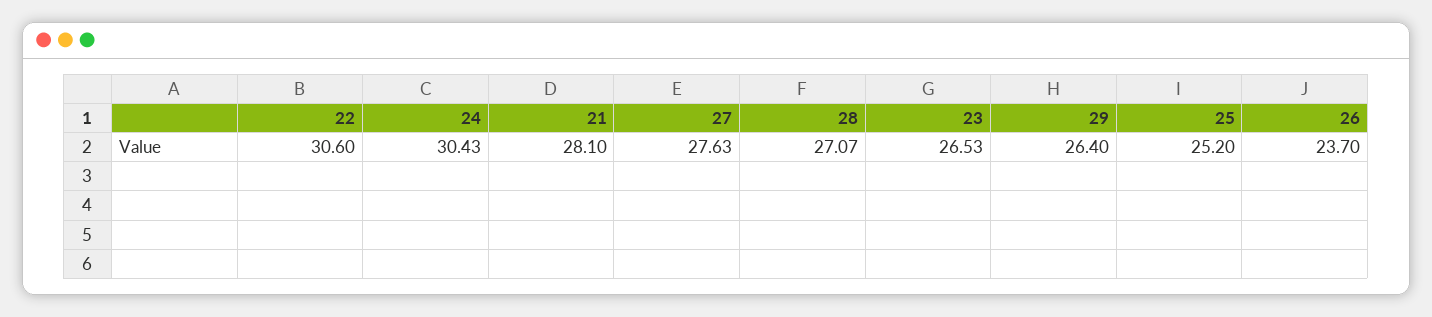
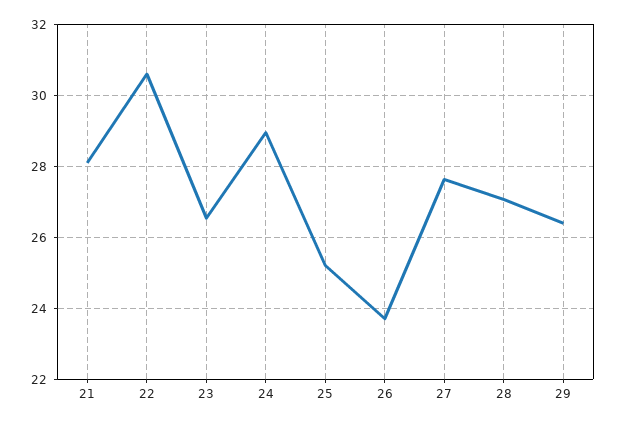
24: 30.43 -> 29

